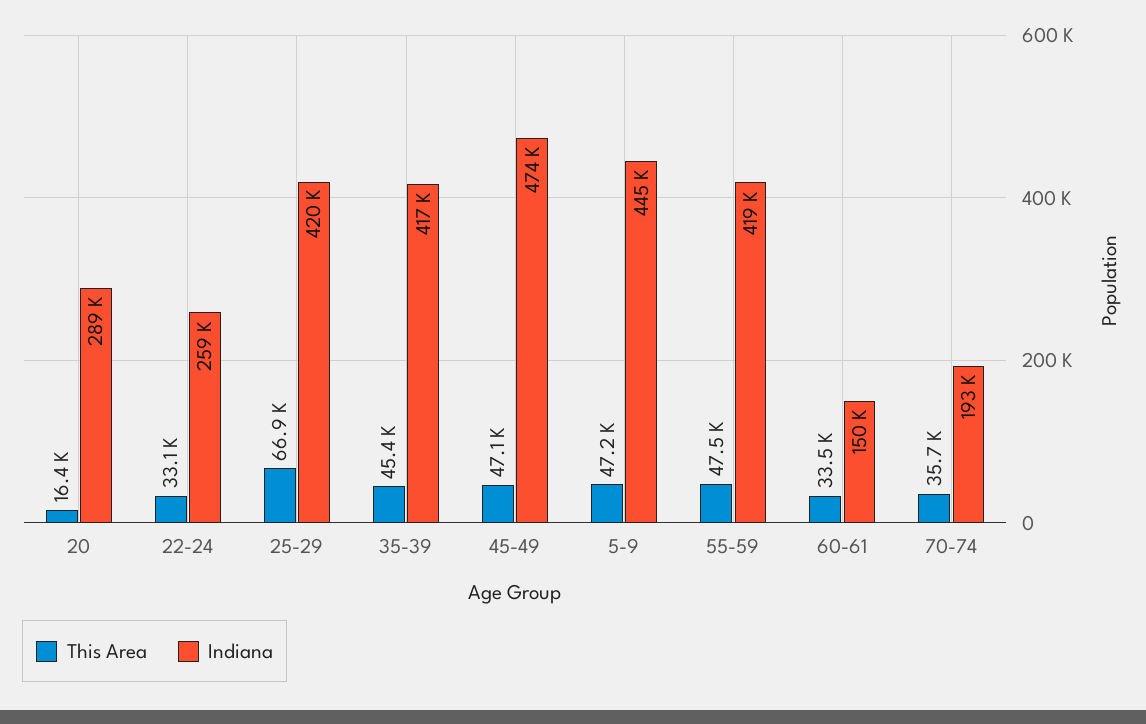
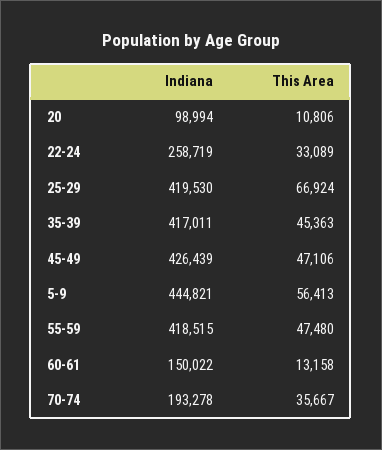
This Area, 20: 16400 -> 10806
Indiana, 20: 289000 -> 98994
Indiana, 45-49: 474000 -> 426439
This Area, 5-9: 47200 -> 56413
This Area, 60-61: 33500 -> 13158

